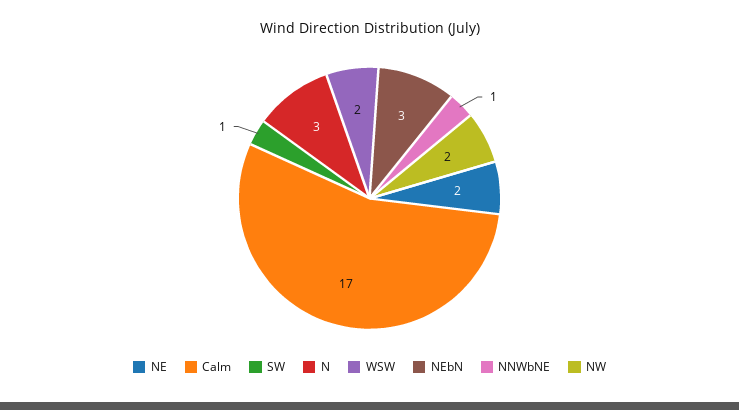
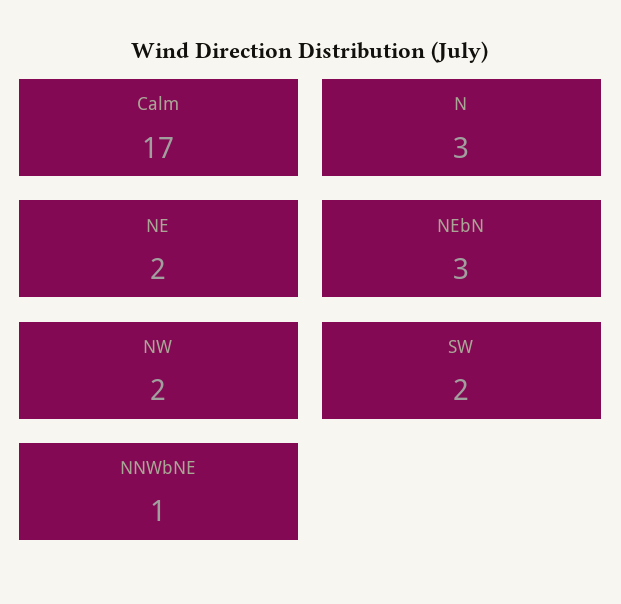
SW: 1 -> 2
WSW: 2 -> none

